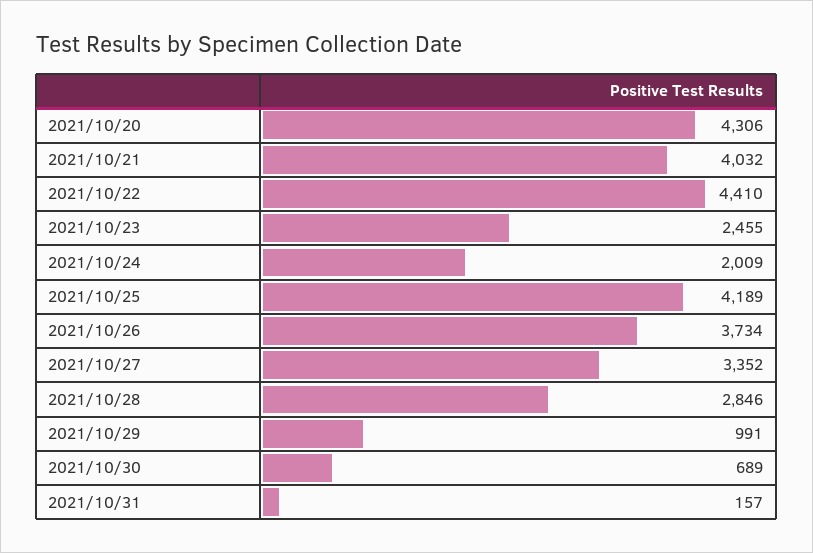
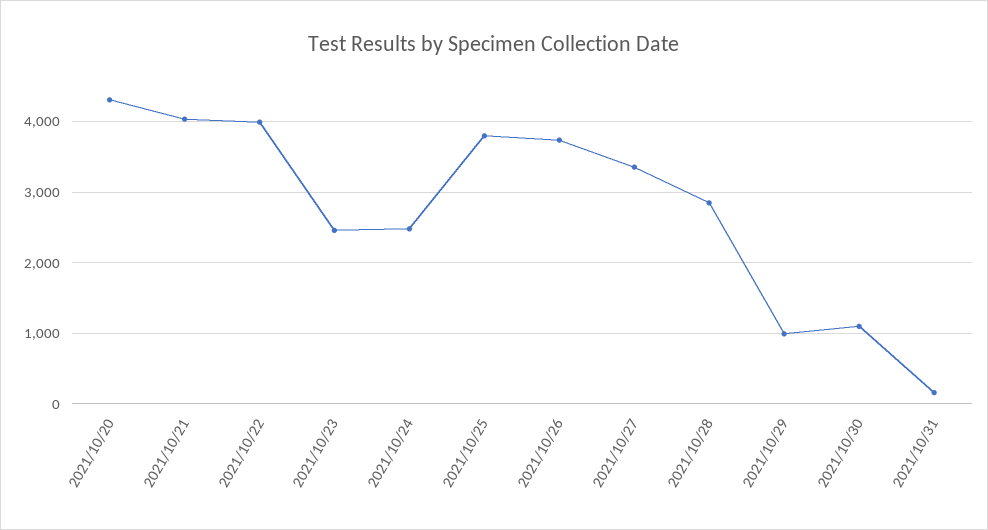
2021/10/22: 4410 -> 4000
2021/10/24: 2009 -> 2500
2021/10/25: 4189 -> 3800
2021/10/30: 689 -> 1100

